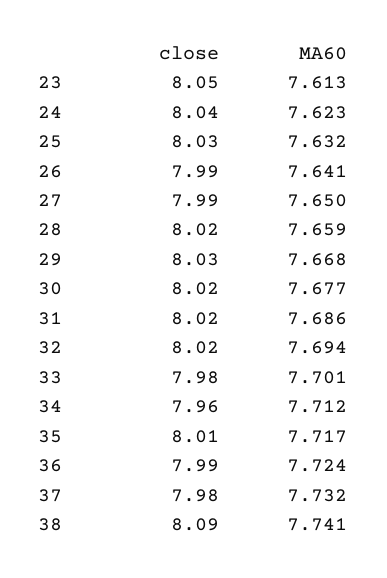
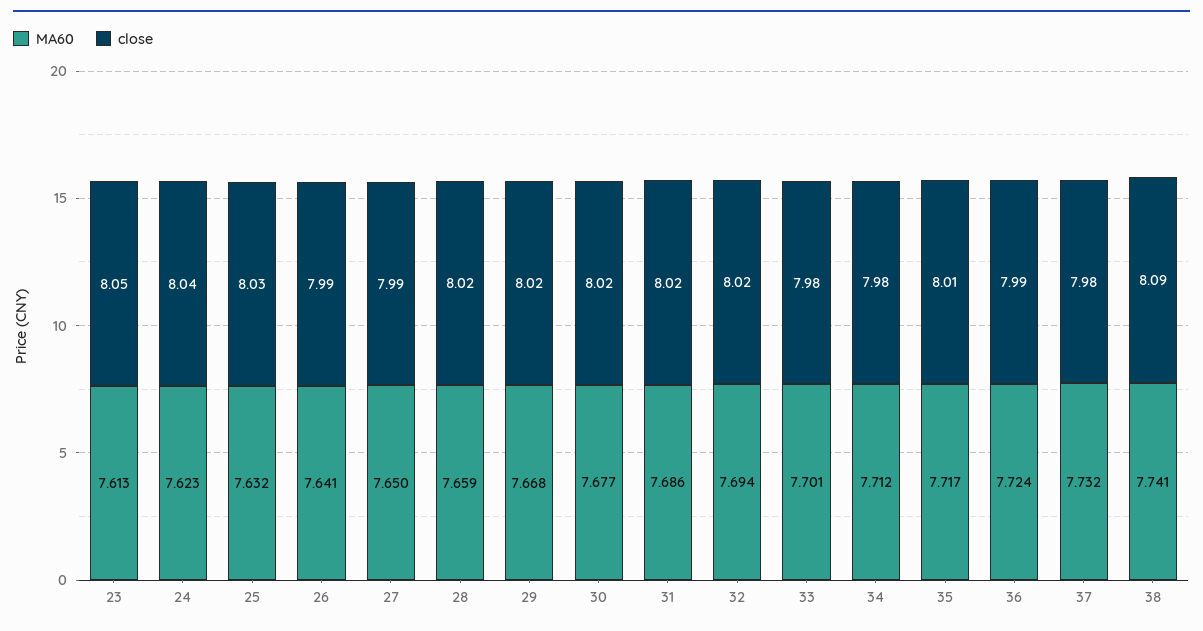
close, 29: 8.03 -> 8.02
close, 34: 7.96 -> 7.98

